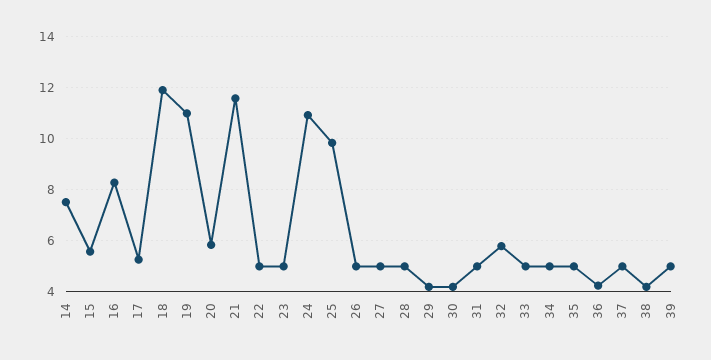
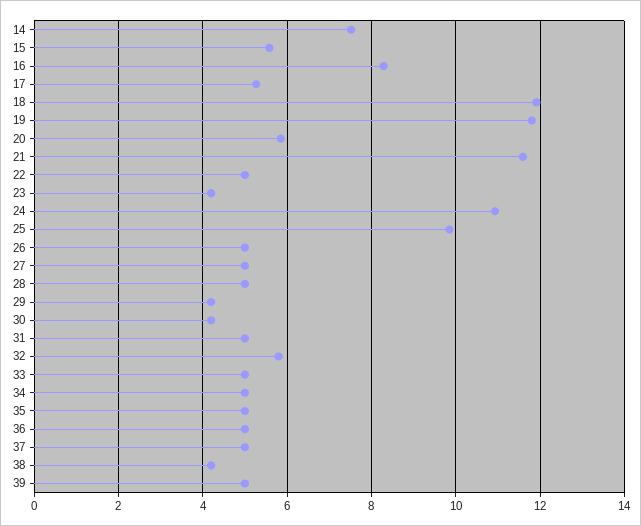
19: 11 -> 11.8
23: 5 -> 4.2
36: 4.25 -> 5

